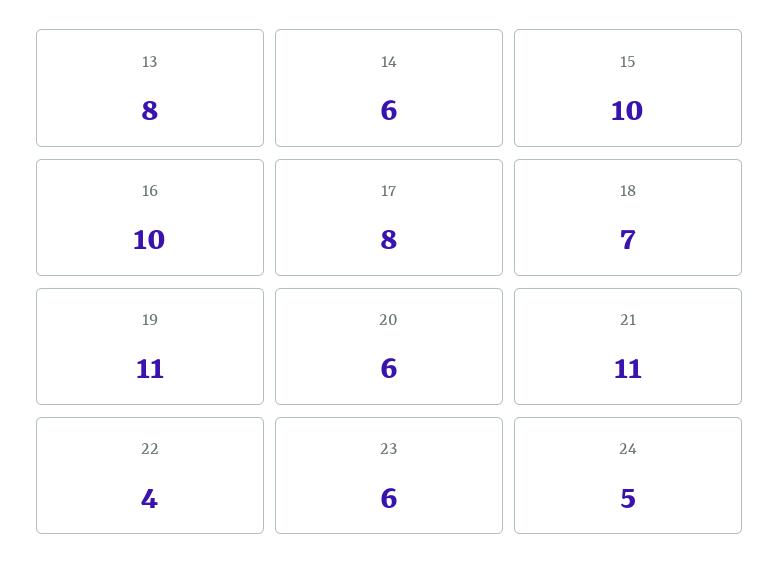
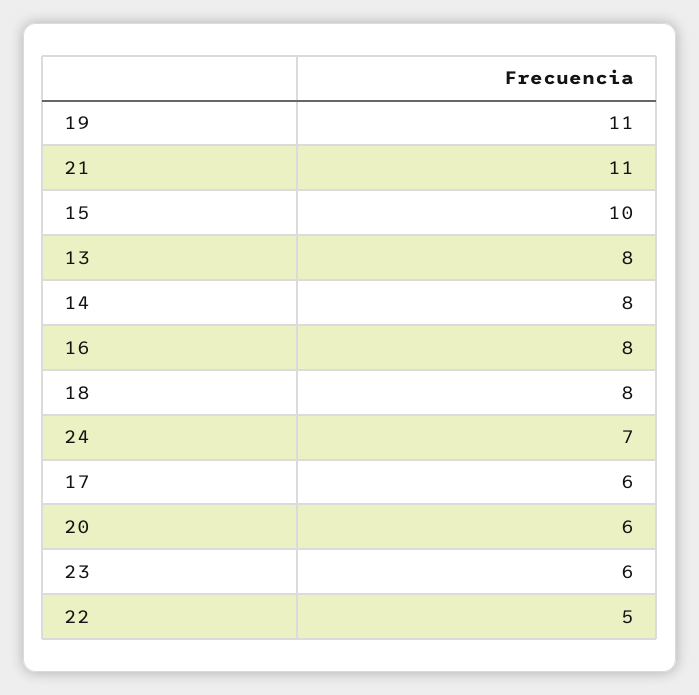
14: 6 -> 8
16: 10 -> 8
17: 8 -> 6
18: 7 -> 8
22: 4 -> 5
24: 5 -> 7

